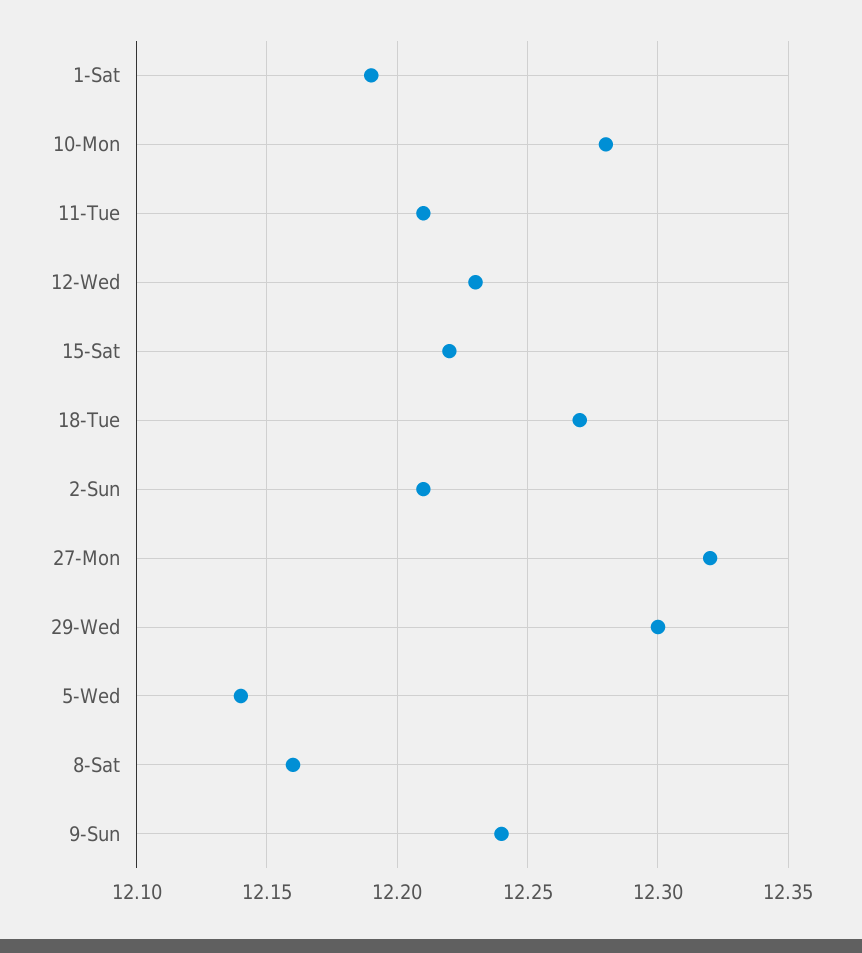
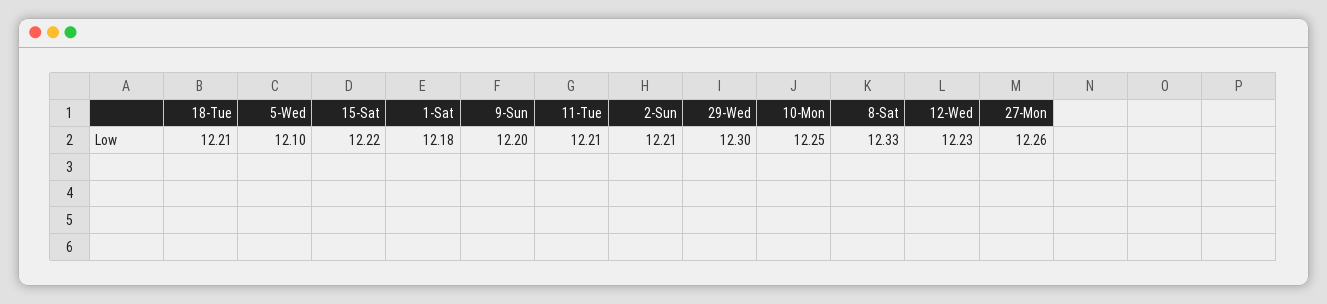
1-Sat: 12.19 -> 12.18
10-Mon: 12.28 -> 12.25
18-Tue: 12.27 -> 12.21
27-Mon: 12.32 -> 12.26
5-Wed: 12.14 -> 12.1
8-Sat: 12.16 -> 12.33
9-Sun: 12.24 -> 12.2

